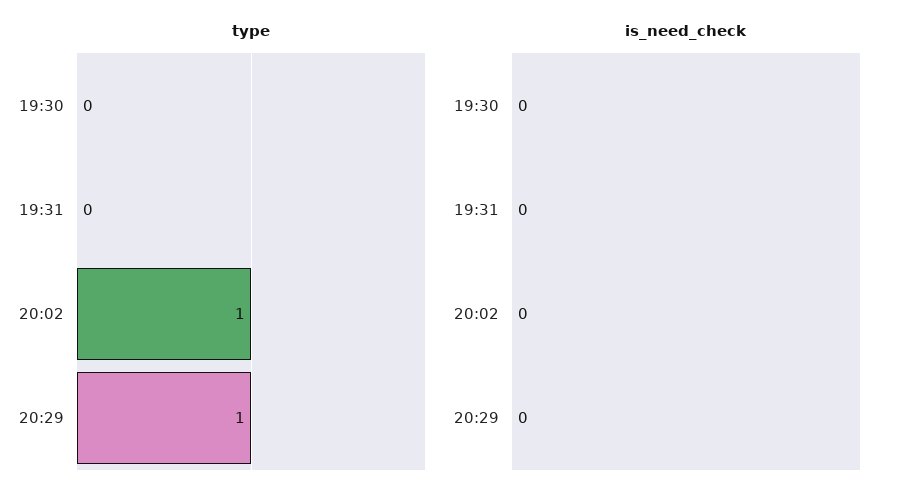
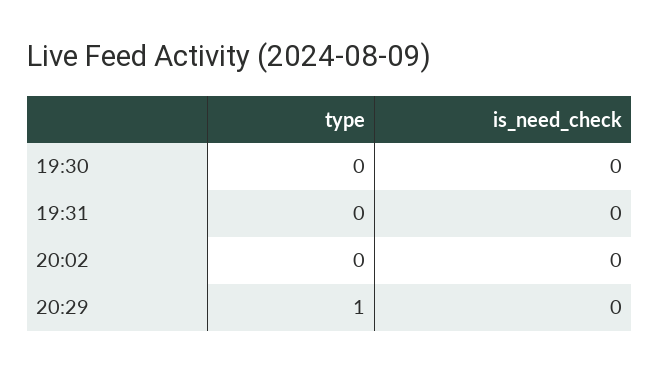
type, 20:02: 1 -> 0

